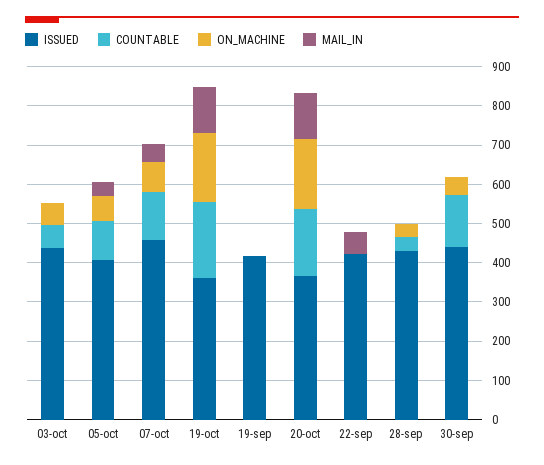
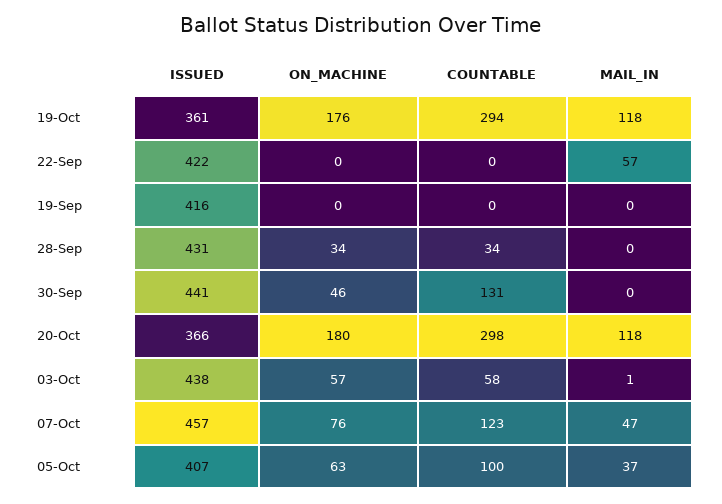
COUNTABLE, 19-oct: 200 -> 294
COUNTABLE, 20-oct: 175 -> 298

